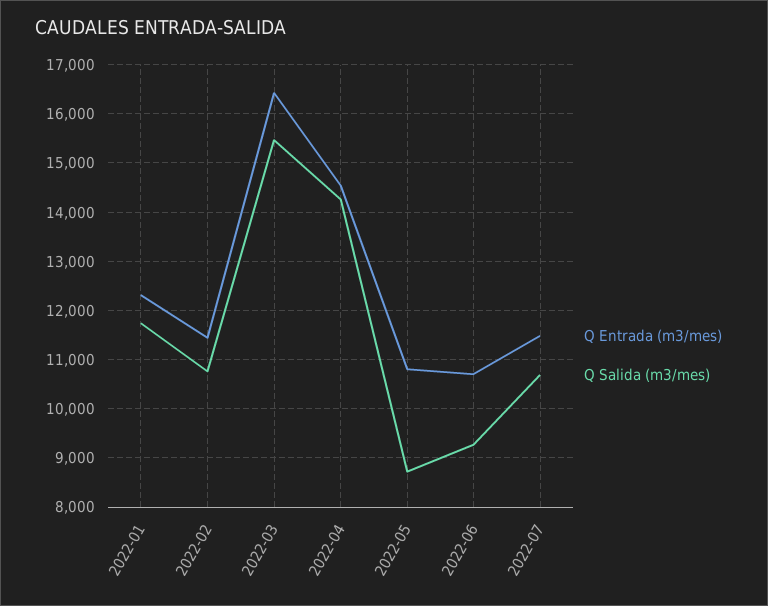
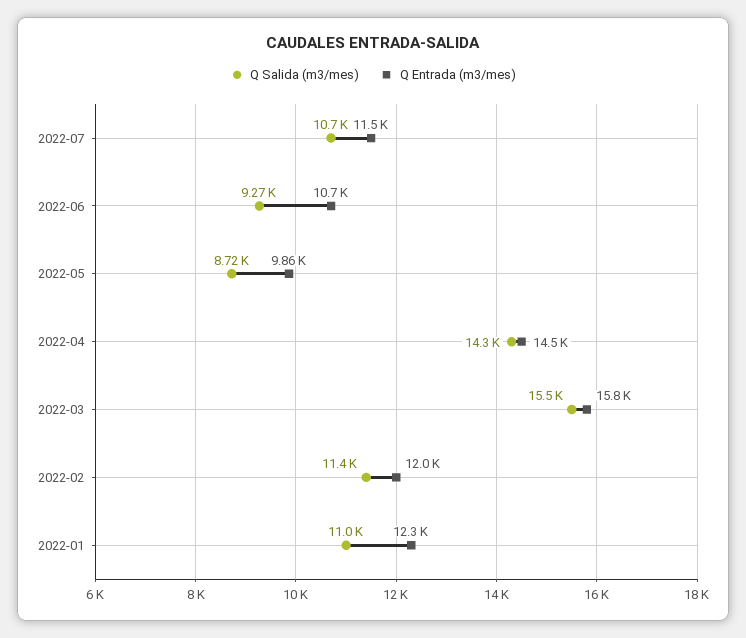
Q Salida (m3/mes), 2022-01: 11800 -> 11000
Q Entrada (m3/mes), 2022-02: 11400 -> 12000
Q Salida (m3/mes), 2022-02: 10800 -> 11400
Q Entrada (m3/mes), 2022-03: 16400 -> 15800
Q Entrada (m3/mes), 2022-05: 10800 -> 9860

